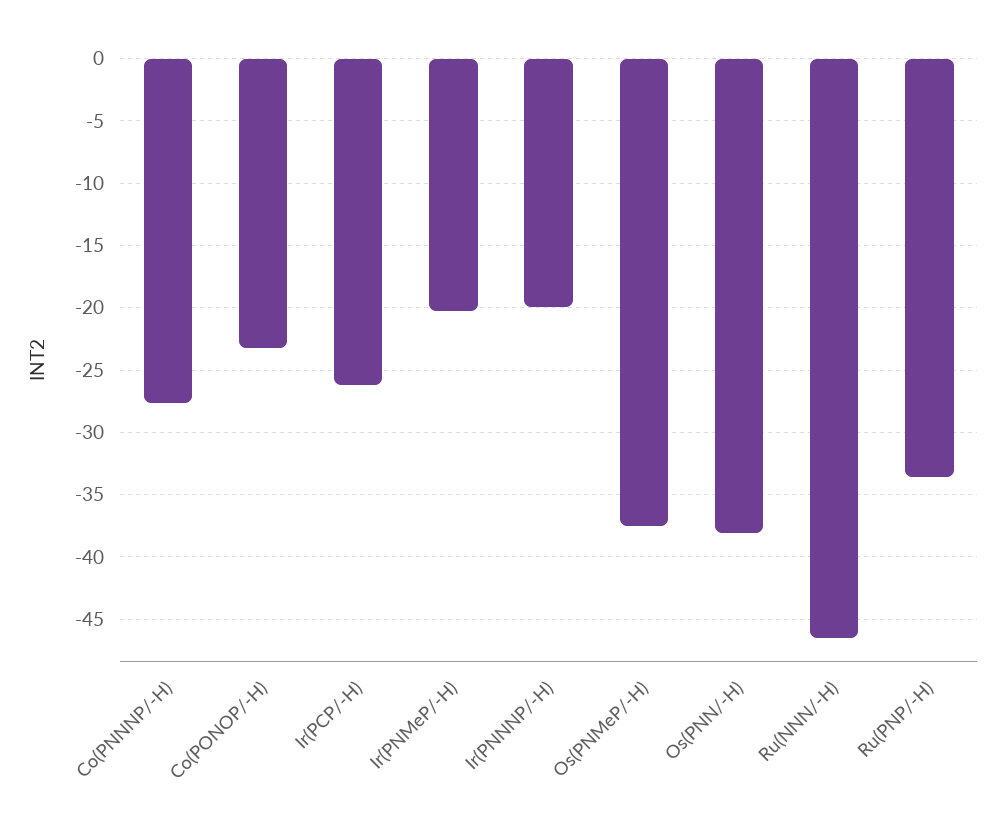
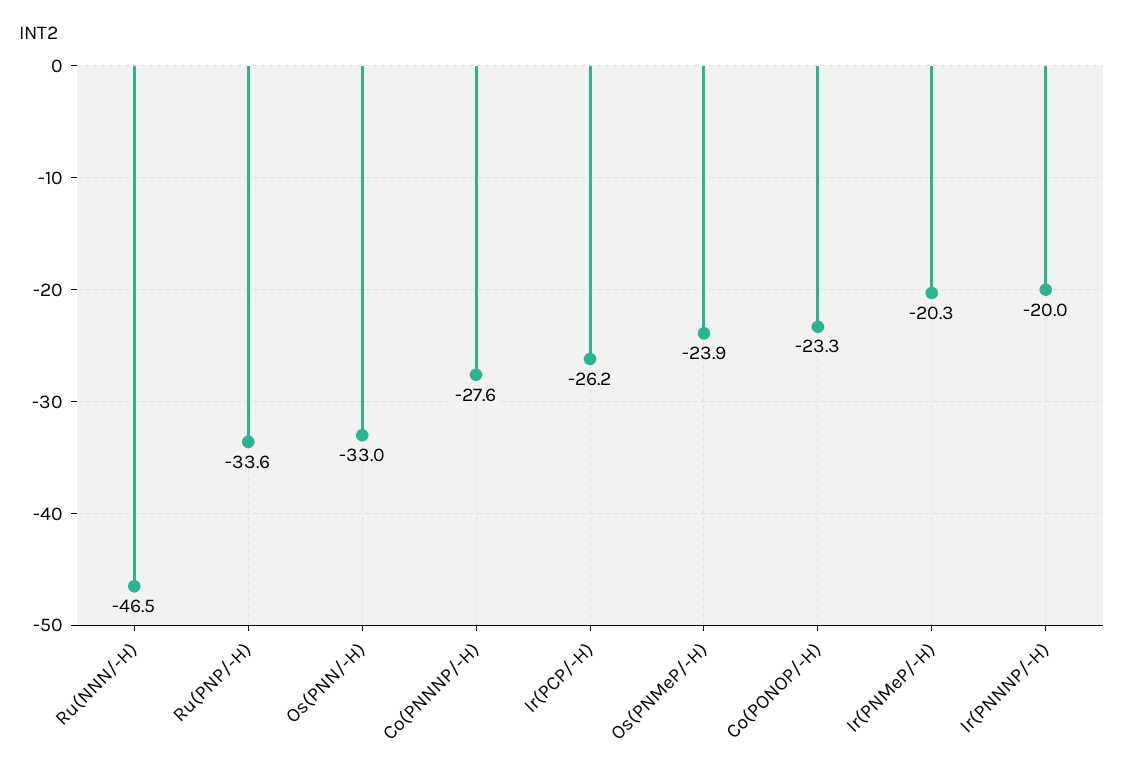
Os(PNMeP/-H): -37.5 -> -23.9
Os(PNN/-H): -38 -> -33

